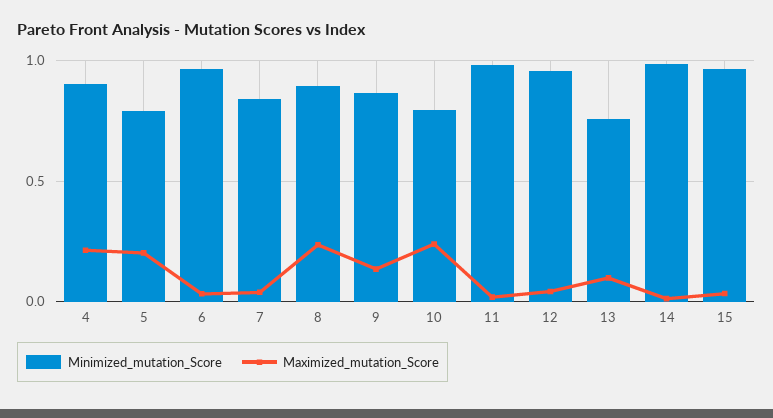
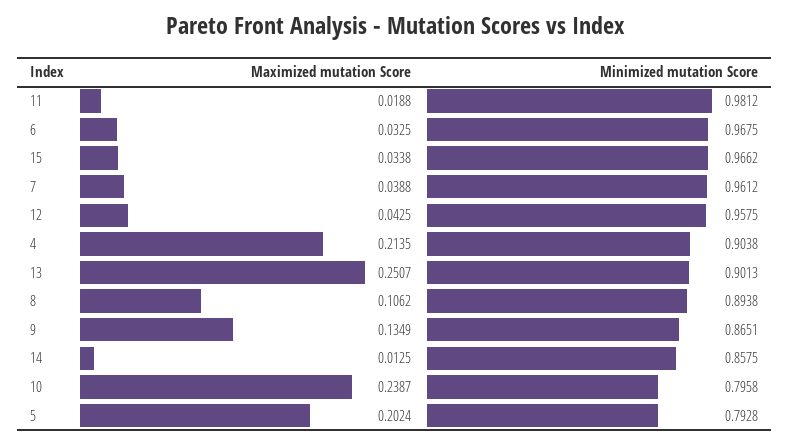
Minimized_mutation_Score, 7: 0.85 -> 0.9612
Maximized_mutation_Score, 8: 0.25 -> 0.1062
Minimized_mutation_Score, 13: 0.75 -> 0.9013
Maximized_mutation_Score, 13: 0.1 -> 0.2507
Minimized_mutation_Score, 14: 1 -> 0.8575

